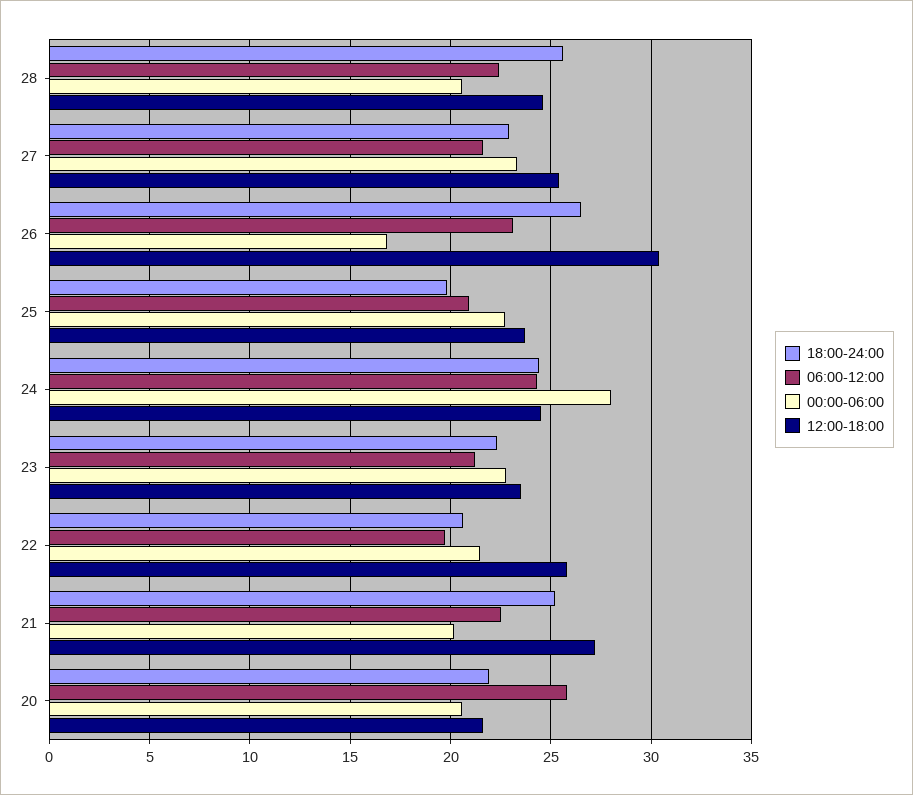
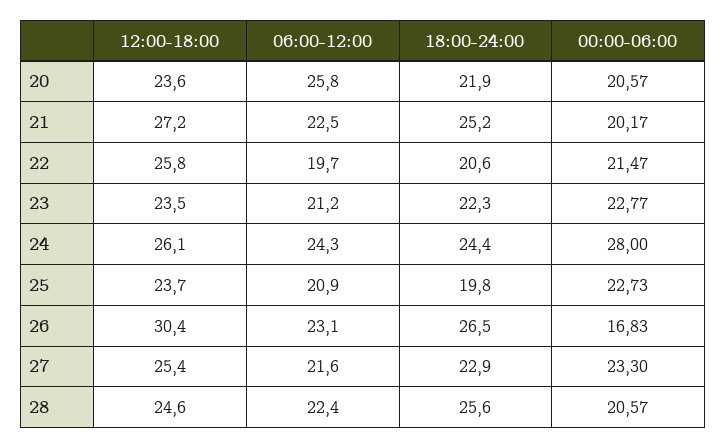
12:00-18:00, 24: 24.5 -> 26.1
12:00-18:00, 20: 21.5 -> 23.6

